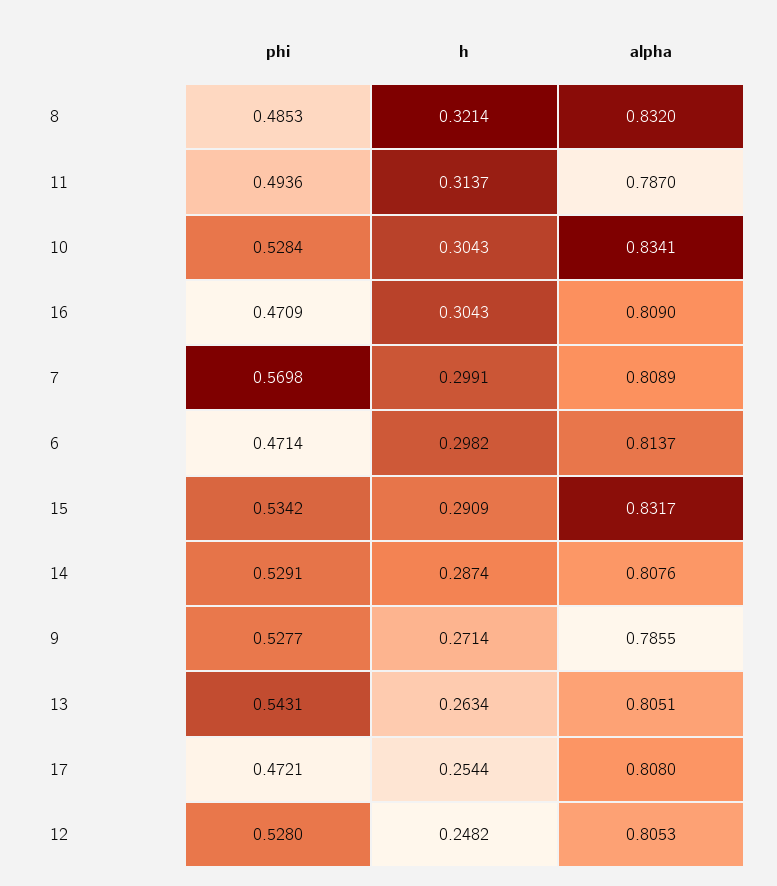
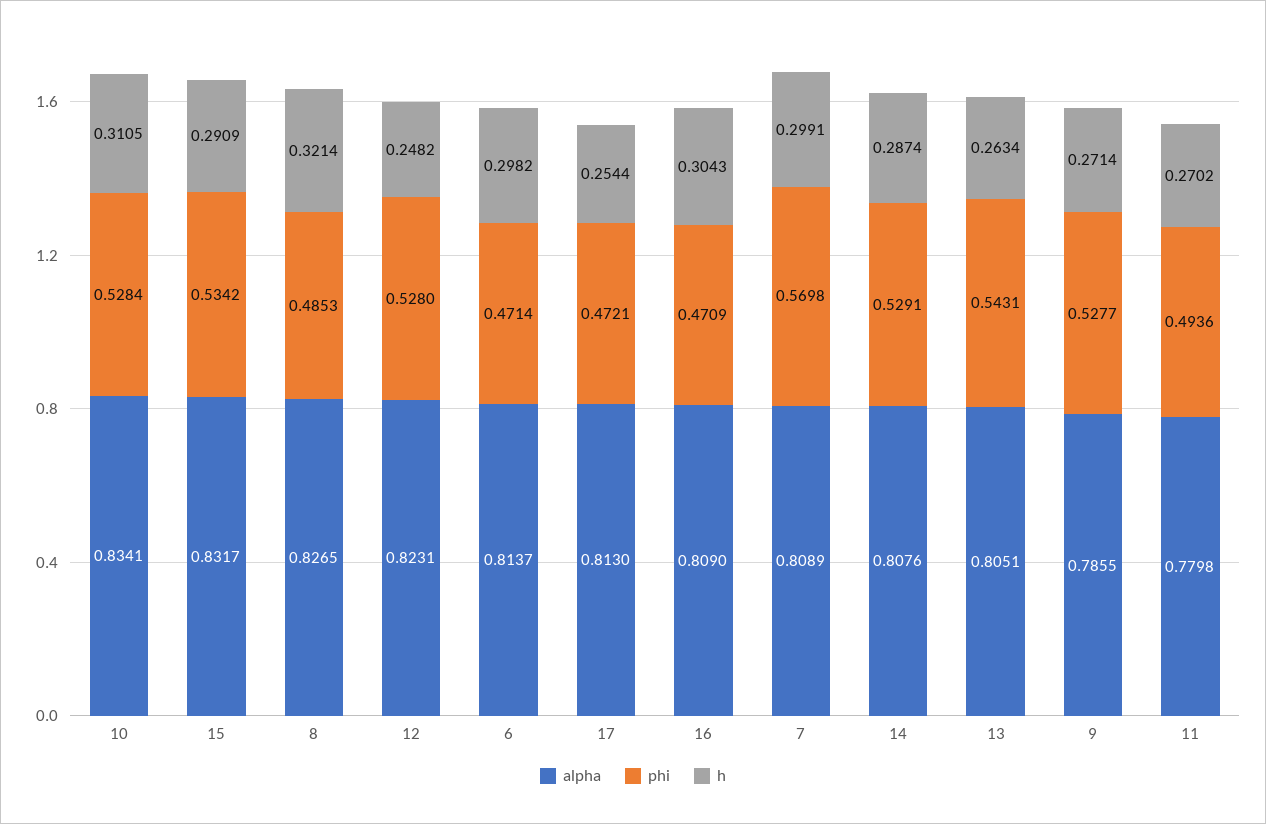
alpha, 8: 0.832 -> 0.8265
h, 11: 0.3137 -> 0.2702
alpha, 11: 0.787 -> 0.7798
h, 10: 0.3043 -> 0.3105
alpha, 17: 0.808 -> 0.813
alpha, 12: 0.8053 -> 0.8231

